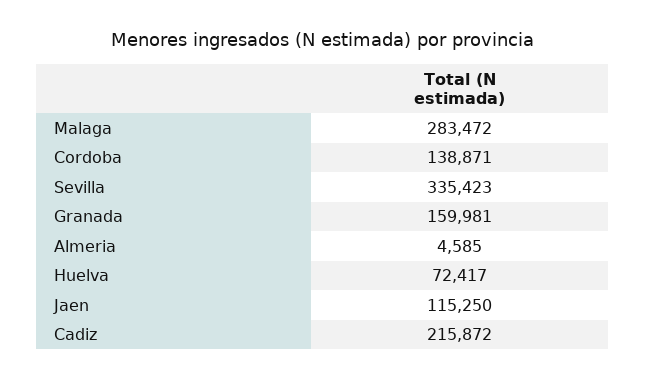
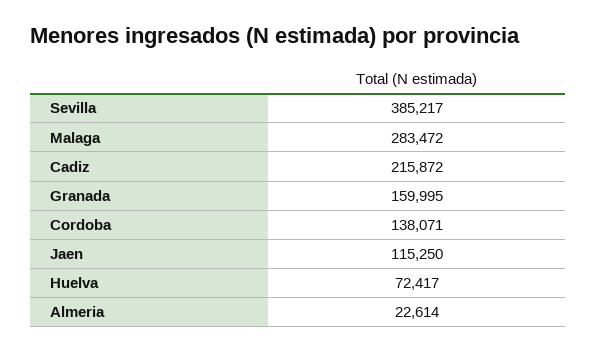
Cordoba: 138871 -> 138071
Sevilla: 335423 -> 385217
Granada: 159981 -> 159995
Almeria: 4585 -> 22614

